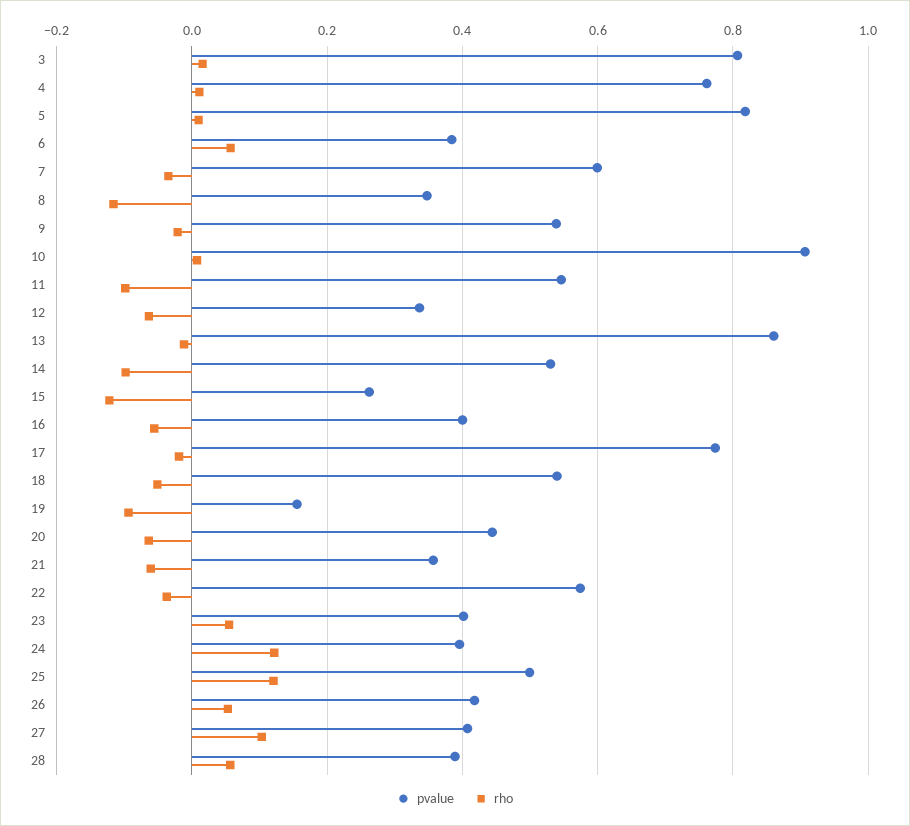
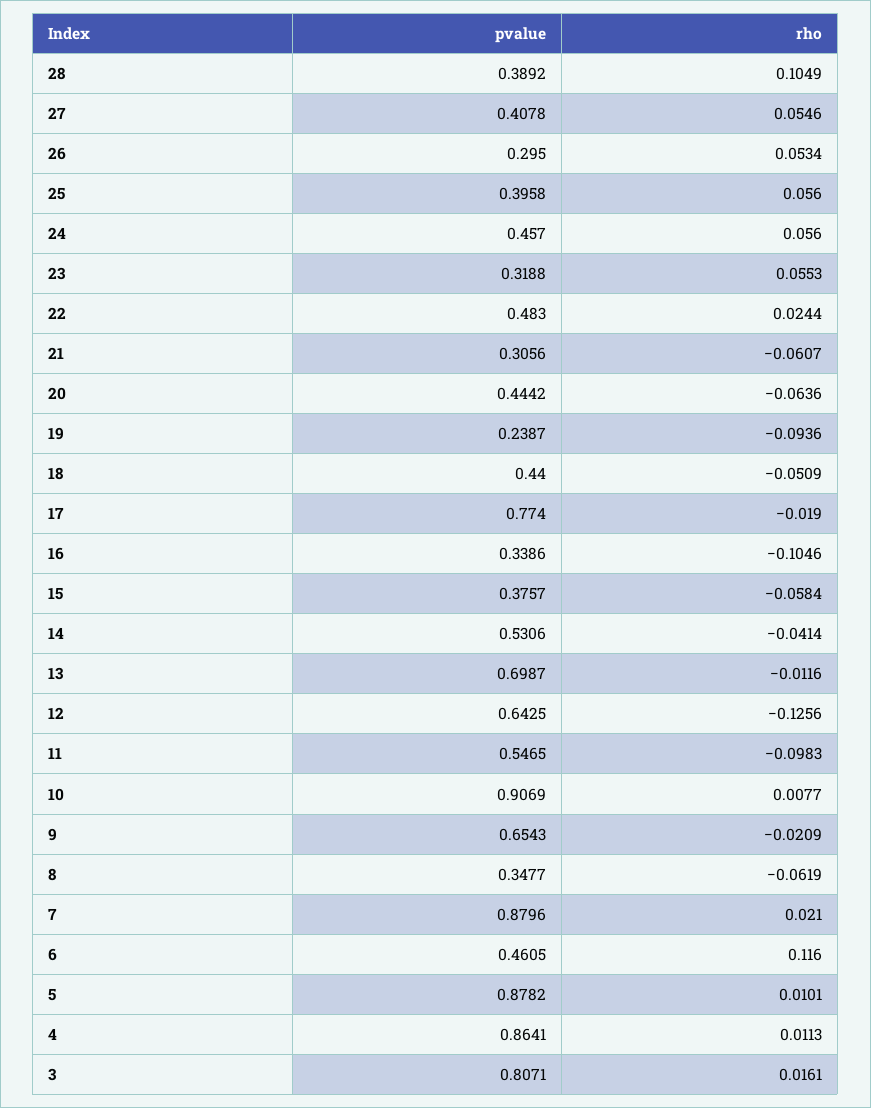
pvalue, 4: 0.76 -> 0.8641
pvalue, 5: 0.82 -> 0.8782
pvalue, 6: 0.38 -> 0.4605
rho, 6: 0.06 -> 0.116
pvalue, 7: 0.6 -> 0.8796
rho, 7: -0.04 -> 0.021
rho, 8: -0.12 -> -0.0619
pvalue, 9: 0.54 -> 0.6543
pvalue, 12: 0.34 -> 0.6425
rho, 12: -0.06 -> -0.1256
pvalue, 13: 0.86 -> 0.6987
rho, 14: -0.1 -> -0.0414
pvalue, 15: 0.26 -> 0.3757
rho, 15: -0.12 -> -0.0584
pvalue, 16: 0.4 -> 0.3386
rho, 16: -0.06 -> -0.1046
pvalue, 18: 0.54 -> 0.44
pvalue, 19: 0.16 -> 0.2387
pvalue, 21: 0.36 -> 0.3056
pvalue, 22: 0.58 -> 0.483
rho, 22: -0.04 -> 0.0244
pvalue, 23: 0.4 -> 0.3188
pvalue, 24: 0.4 -> 0.457
rho, 24: 0.12 -> 0.056
pvalue, 25: 0.5 -> 0.3958
rho, 25: 0.12 -> 0.056
pvalue, 26: 0.42 -> 0.295
rho, 27: 0.1 -> 0.0546
rho, 28: 0.06 -> 0.1049

